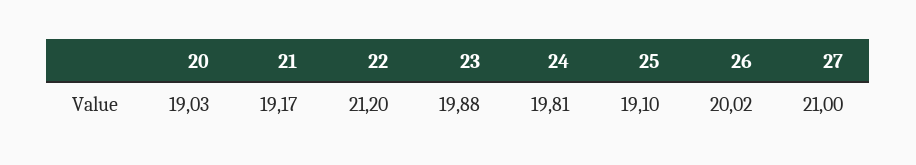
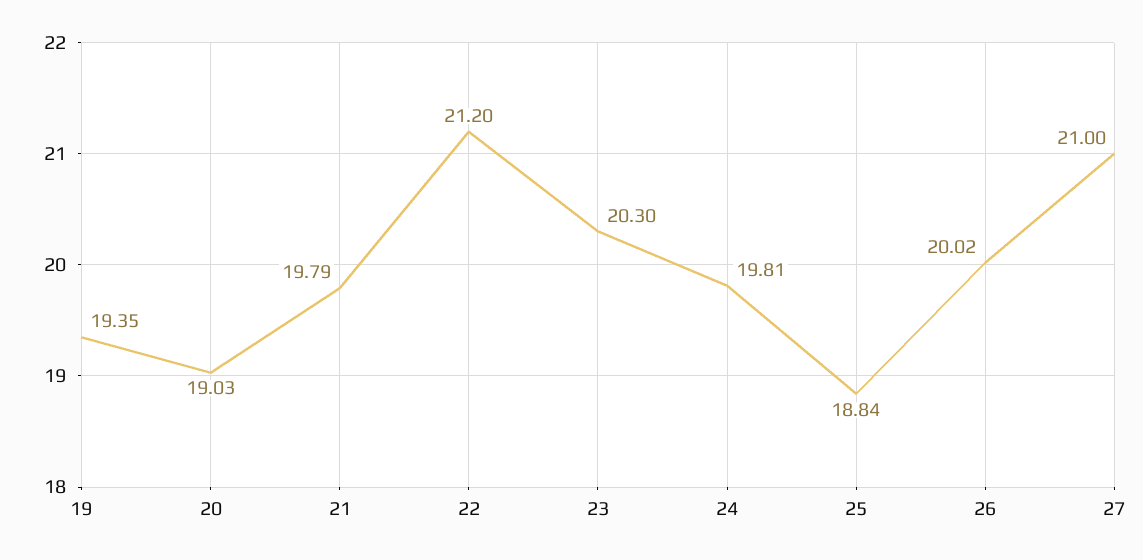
21: 19.17 -> 19.79
23: 19.88 -> 20.3
25: 19.1 -> 18.84
19: none -> 19.35

